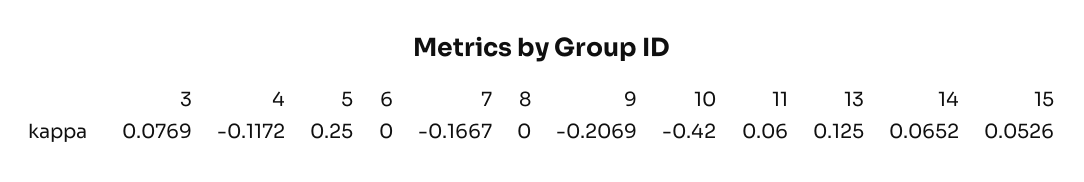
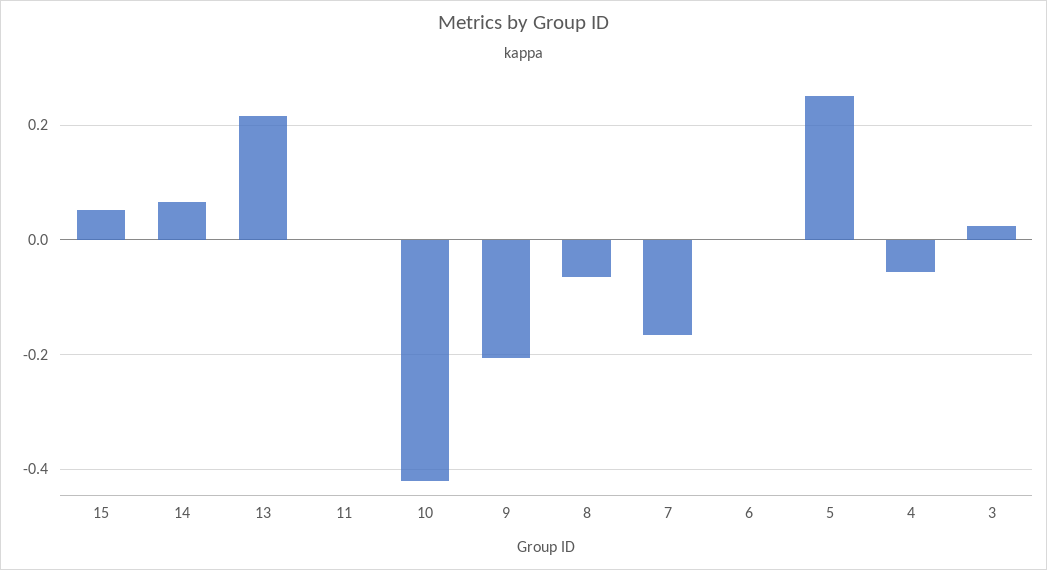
3: 0.0769 -> 0.02
4: -0.1172 -> -0.06
8: 0 -> -0.06
11: 0.06 -> 0
13: 0.125 -> 0.22

